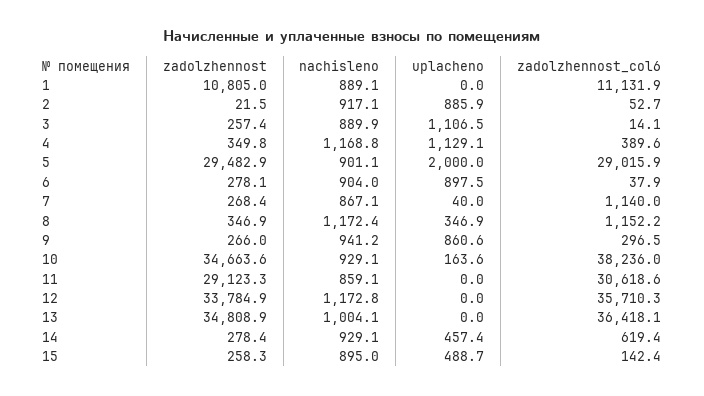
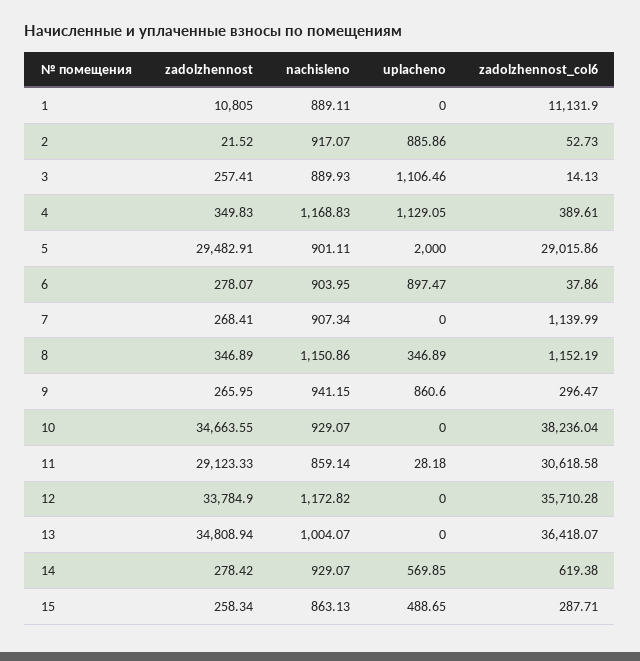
nachisleno, 7: 867.1 -> 907.34
uplacheno, 7: 40 -> 0
nachisleno, 8: 1172.4 -> 1150.86
uplacheno, 10: 163.6 -> 0
uplacheno, 11: 0 -> 28.18
uplacheno, 14: 457.4 -> 569.85
nachisleno, 15: 895 -> 863.13
zadolzhennost_col6, 15: 142.4 -> 287.71

